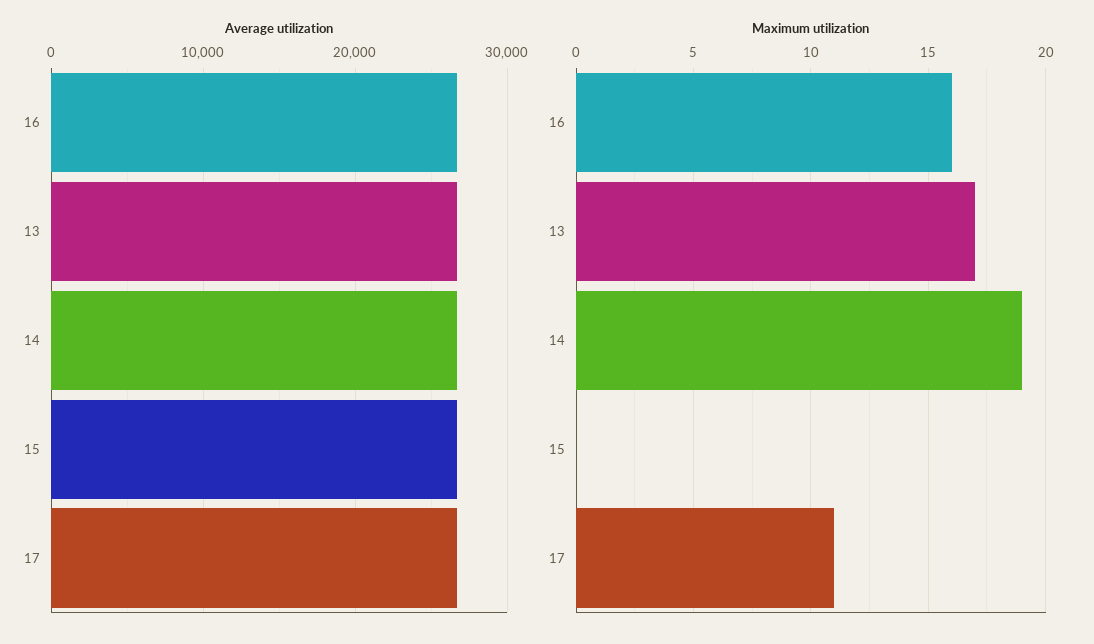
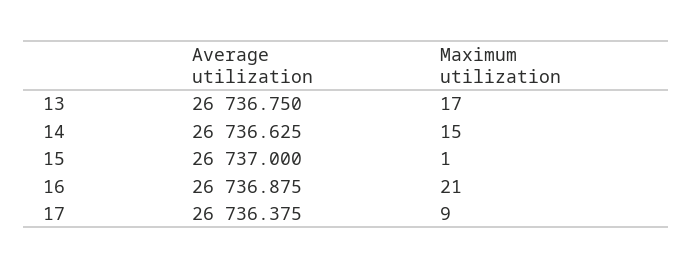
Maximum utilization, 16: 16 -> 21
Maximum utilization, 14: 19 -> 15
Maximum utilization, 15: 0 -> 1
Maximum utilization, 17: 11 -> 9

